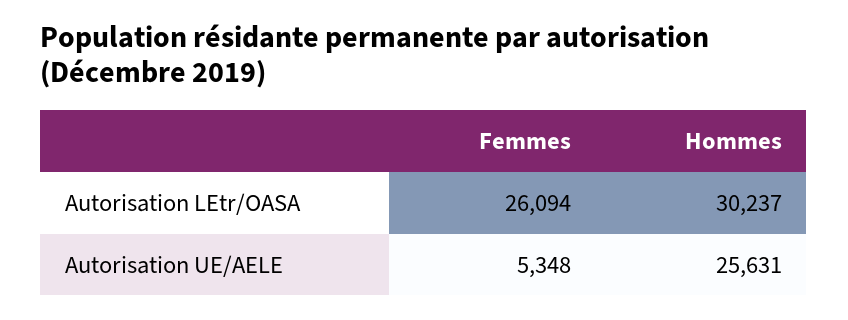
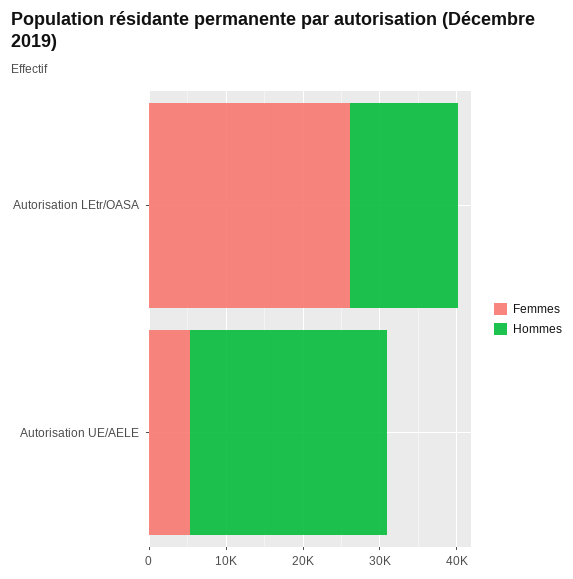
Hommes, Autorisation LEtr/OASA: 30237 -> 14000

